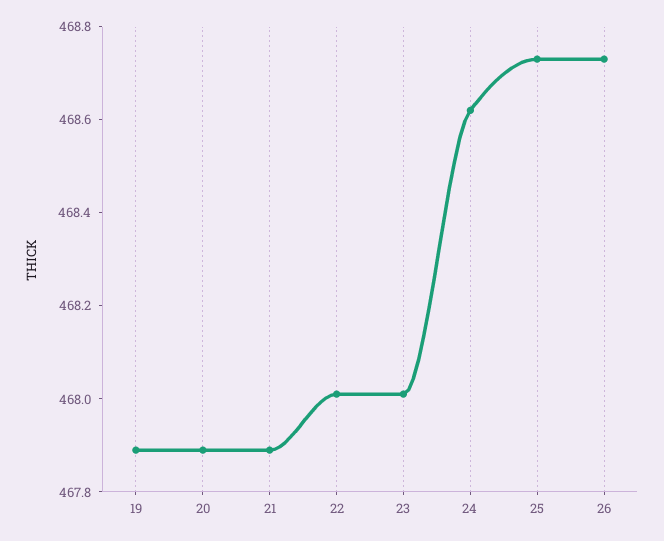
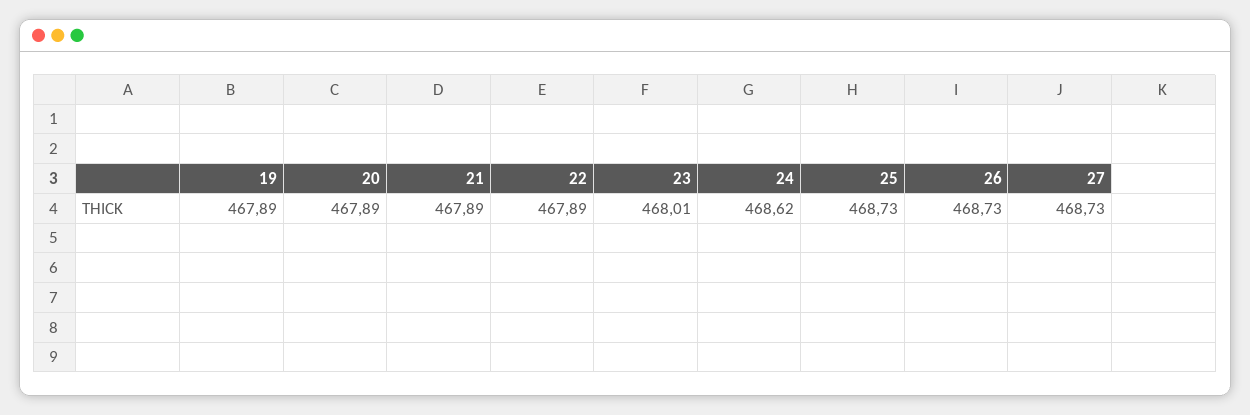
22: 468 -> 467.89
27: none -> 468.73

